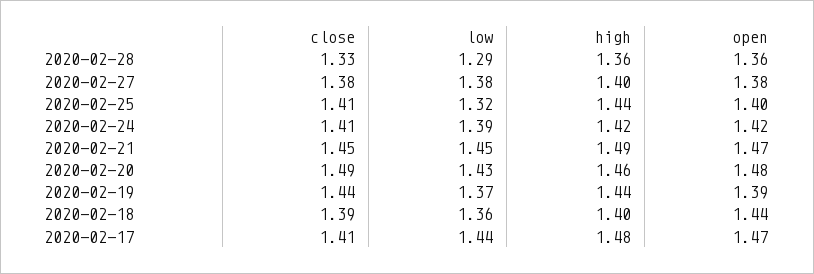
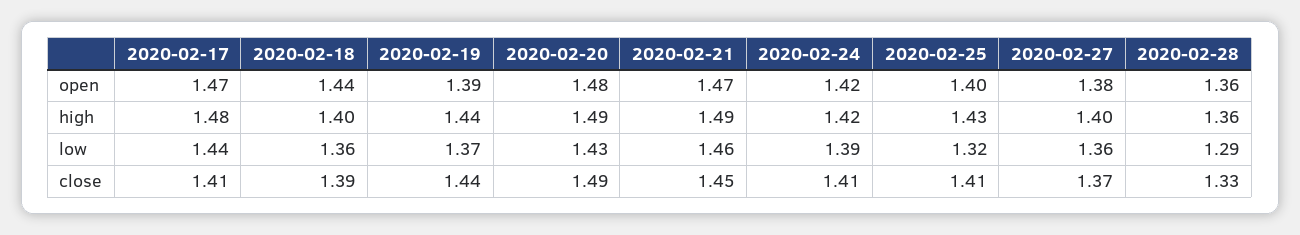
close, 2020-02-27: 1.38 -> 1.37
low, 2020-02-27: 1.38 -> 1.36
high, 2020-02-25: 1.44 -> 1.43
low, 2020-02-21: 1.45 -> 1.46
high, 2020-02-20: 1.46 -> 1.49

